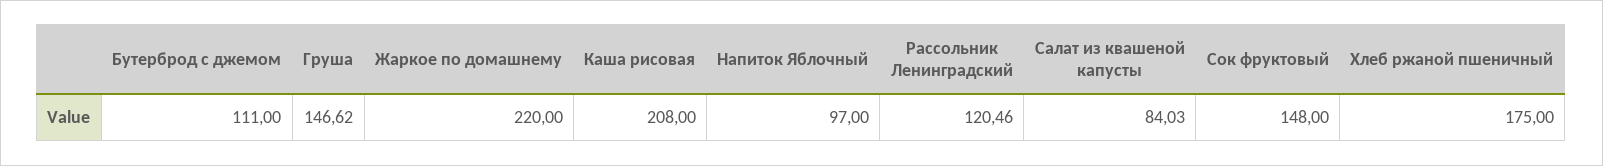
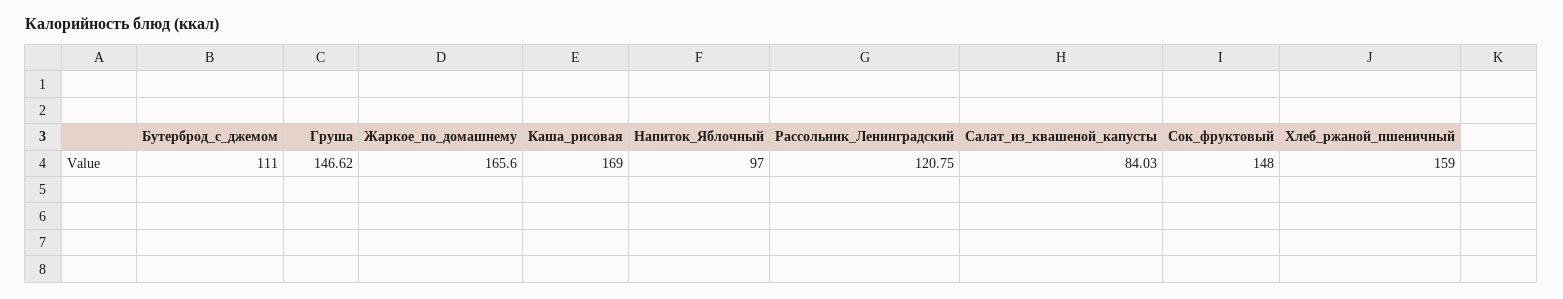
Жаркое по домашнему: 220 -> 165.6
Каша рисовая: 208 -> 169
Рассольник Ленинградский: 120.46 -> 120.75
Хлеб ржаной пшеничный: 175 -> 159

